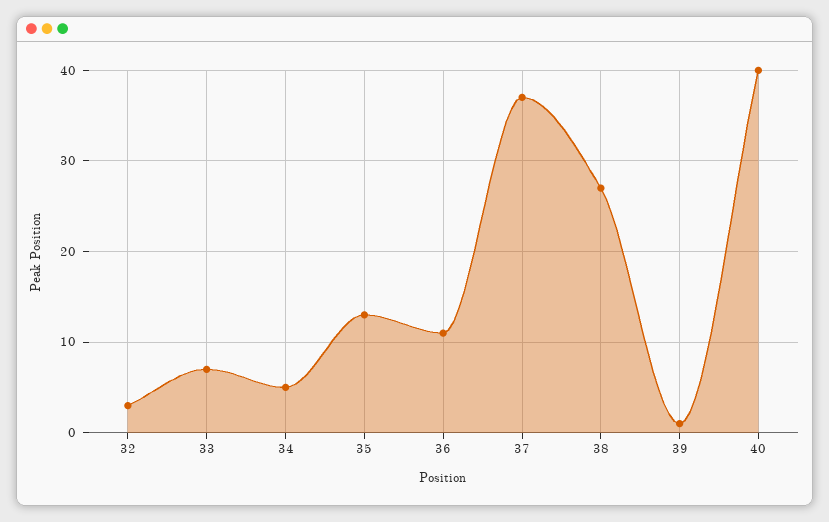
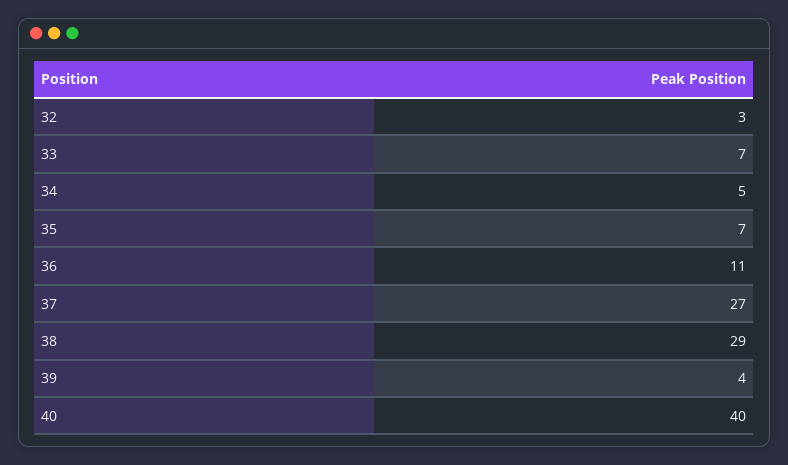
35: 13 -> 7
37: 37 -> 27
38: 27 -> 29
39: 1 -> 4

